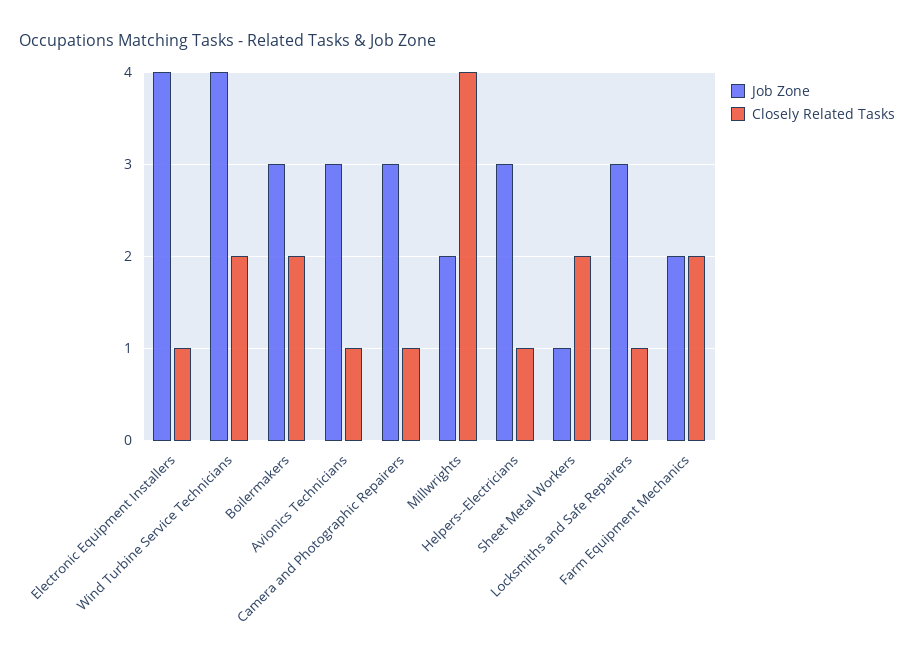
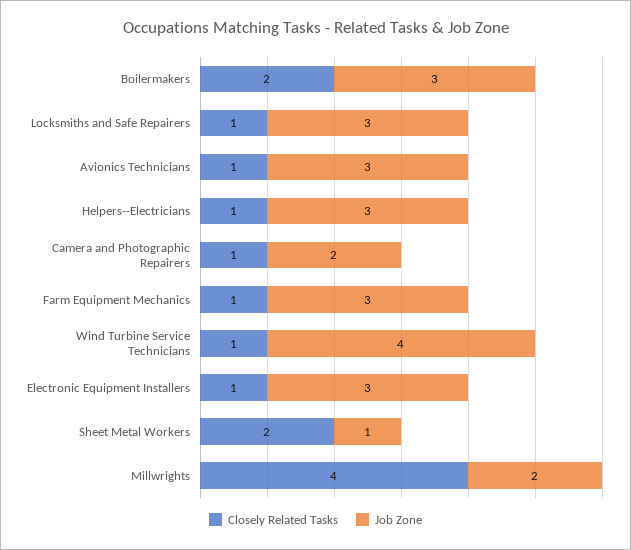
Job Zone, Electronic Equipment Installers: 4 -> 3
Closely Related Tasks, Wind Turbine Service Technicians: 2 -> 1
Job Zone, Camera and Photographic Repairers: 3 -> 2
Job Zone, Farm Equipment Mechanics: 2 -> 3
Closely Related Tasks, Farm Equipment Mechanics: 2 -> 1

